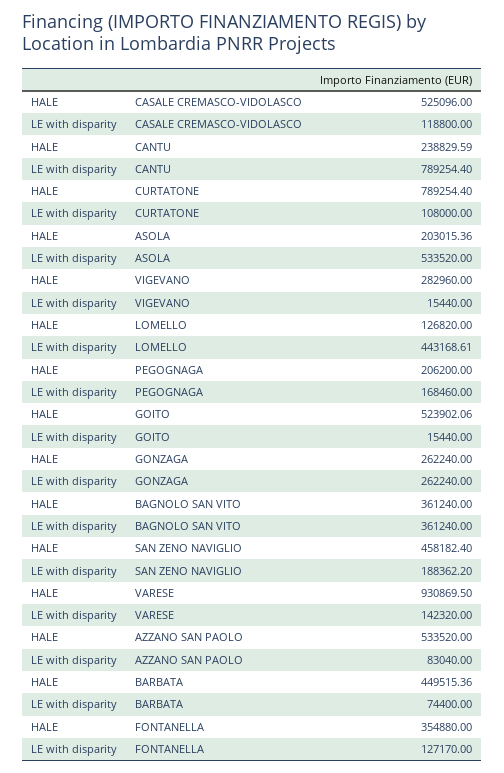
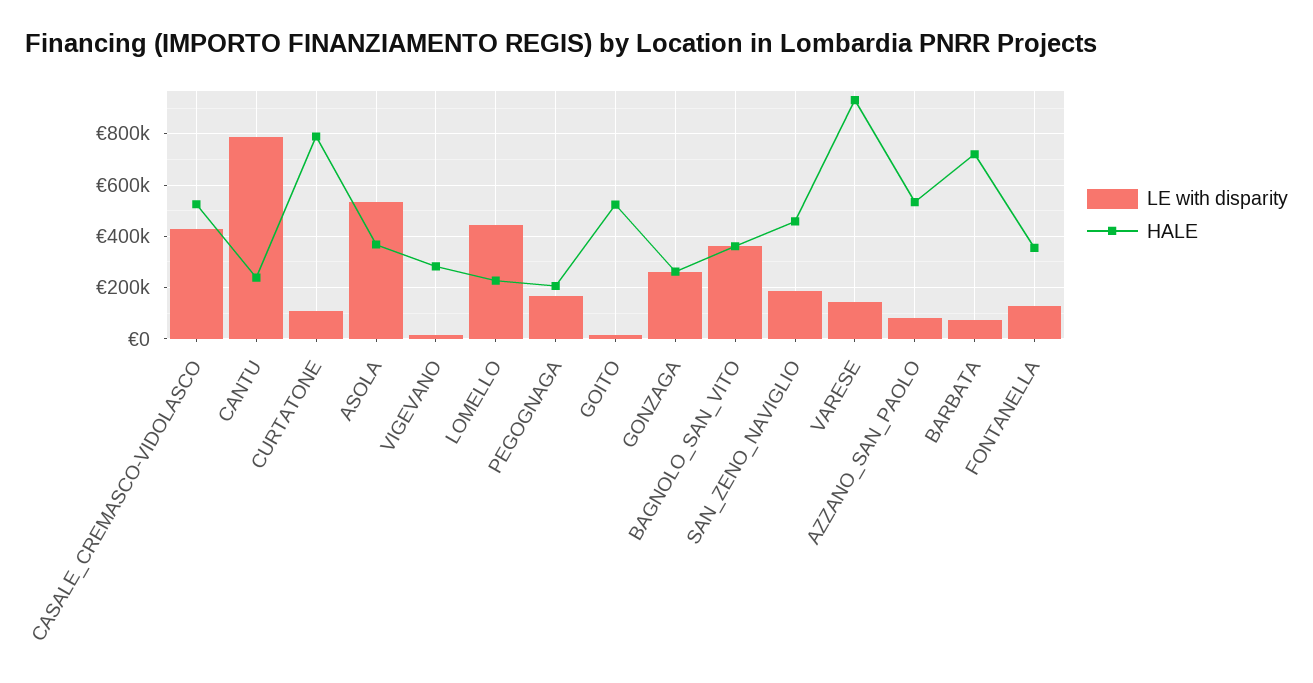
LE with disparity, CASALE CREMASCO-VIDOLASCO: 118800 -> 425000
HALE, ASOLA: 203015.36 -> 375000
HALE, LOMELLO: 126820 -> 225000
HALE, BARBATA: 449515.36 -> 725000

